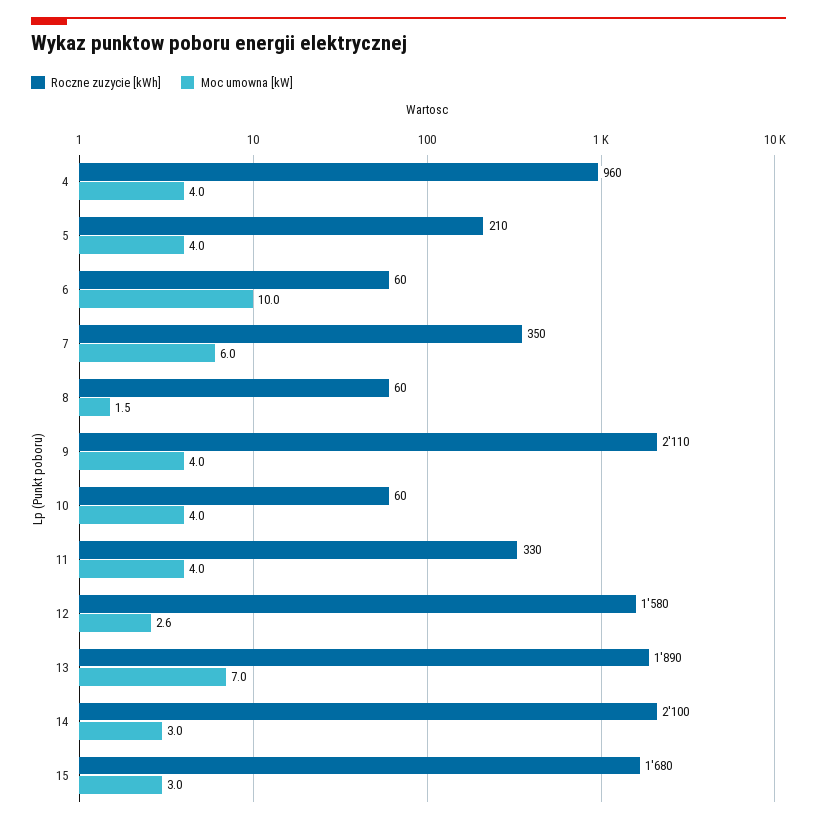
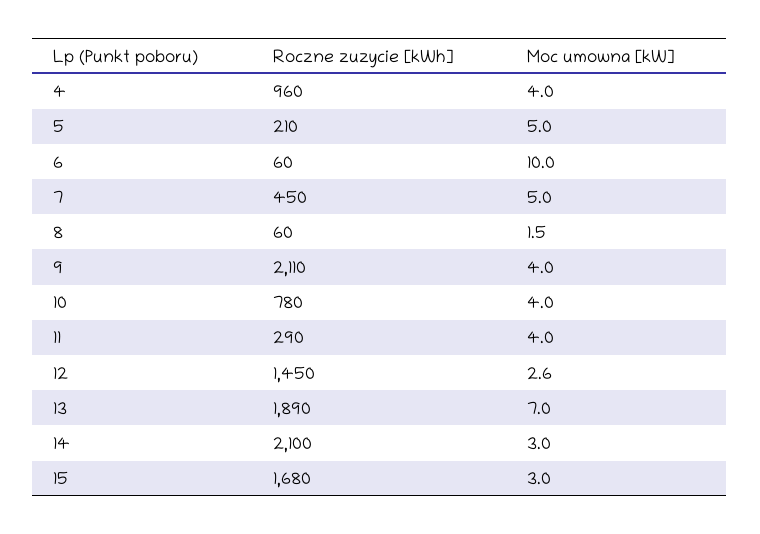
Moc umowna [kW], 5: 4 -> 5
Roczne zuzycie [kWh], 7: 350 -> 450
Moc umowna [kW], 7: 6 -> 5
Roczne zuzycie [kWh], 10: 60 -> 780
Roczne zuzycie [kWh], 11: 330 -> 290
Roczne zuzycie [kWh], 12: 1580 -> 1450

